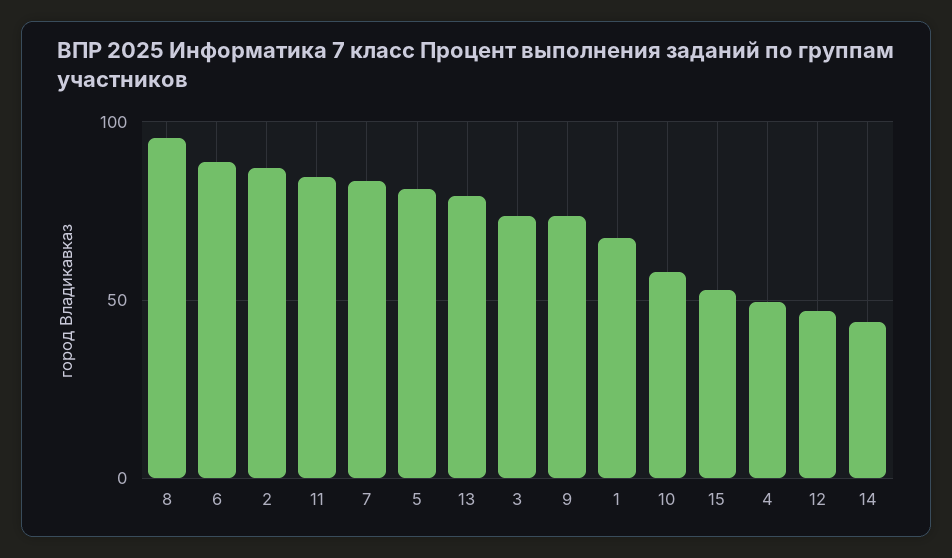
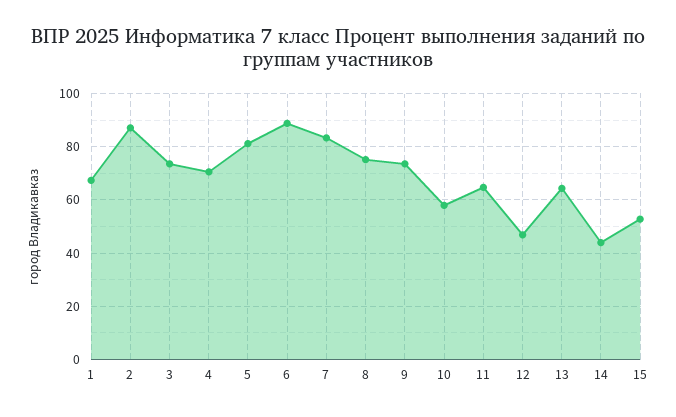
8: 95 -> 75
11: 85 -> 65
13: 80 -> 65
4: 50 -> 70

